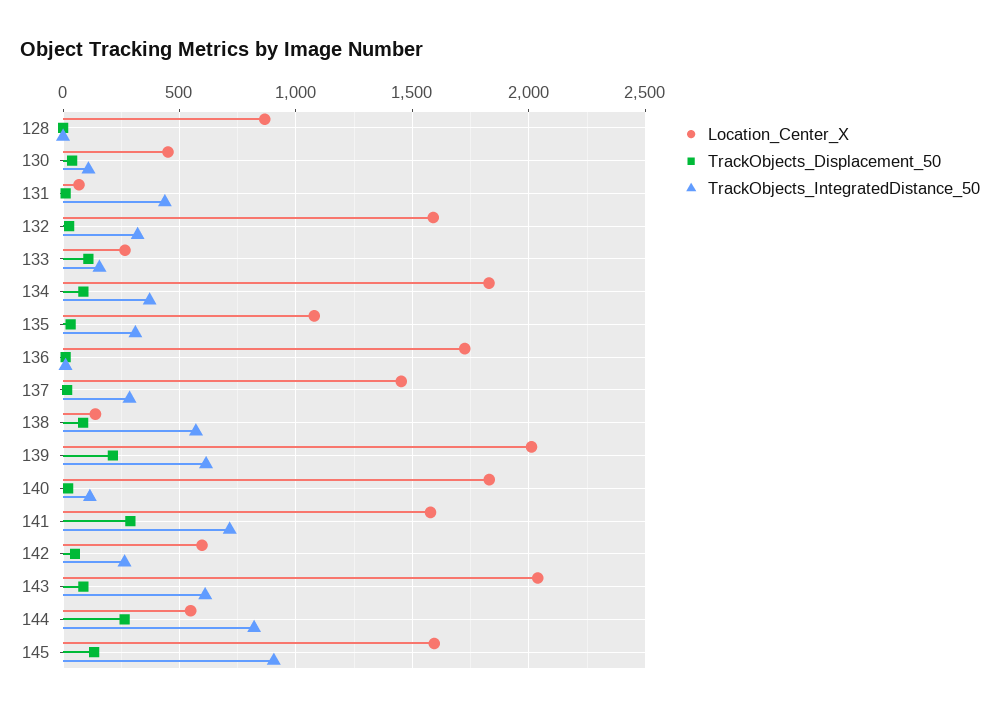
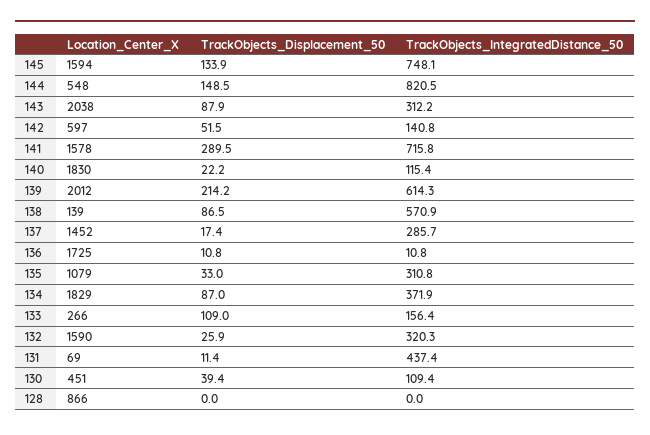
TrackObjects_IntegratedDistance_50, 142: 250 -> 140.8
TrackObjects_IntegratedDistance_50, 143: 600 -> 312.2
TrackObjects_Displacement_50, 144: 250 -> 148.5
TrackObjects_IntegratedDistance_50, 145: 900 -> 748.1

